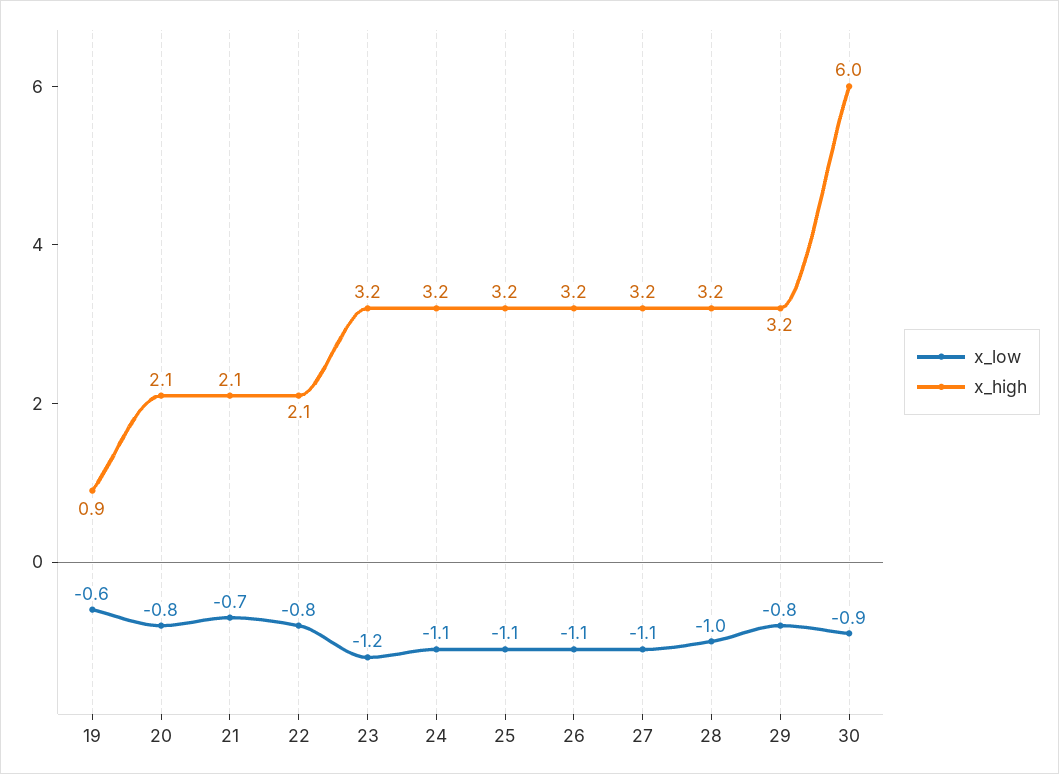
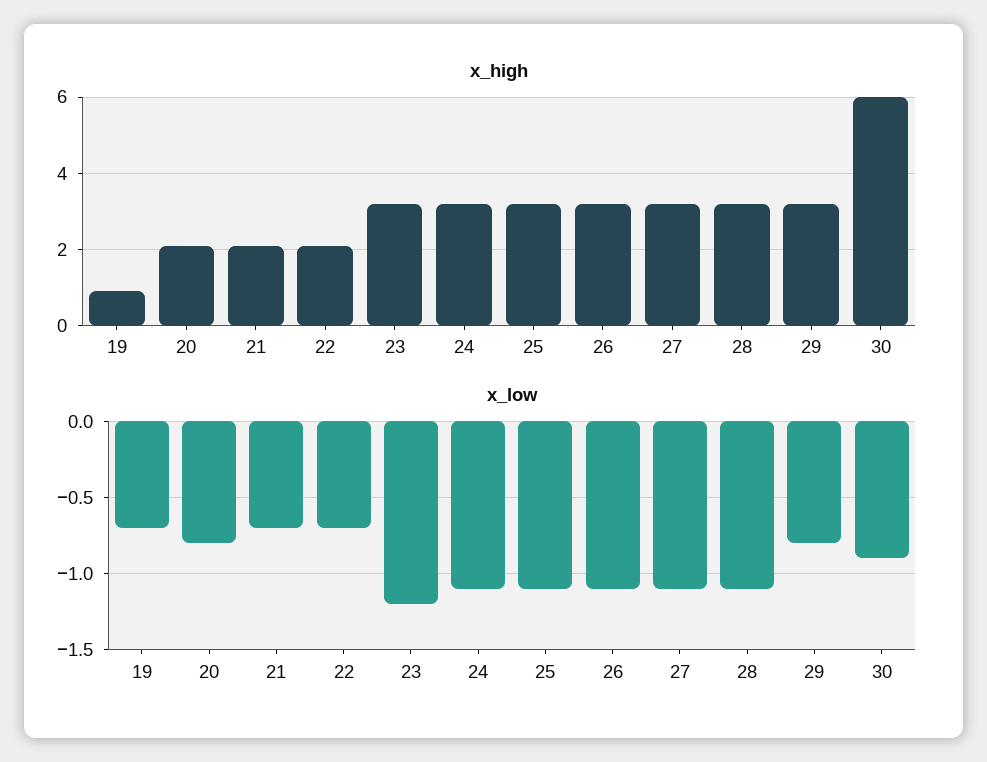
x_low, 19: -0.6 -> -0.7
x_low, 22: -0.8 -> -0.7
x_low, 28: -1 -> -1.1

